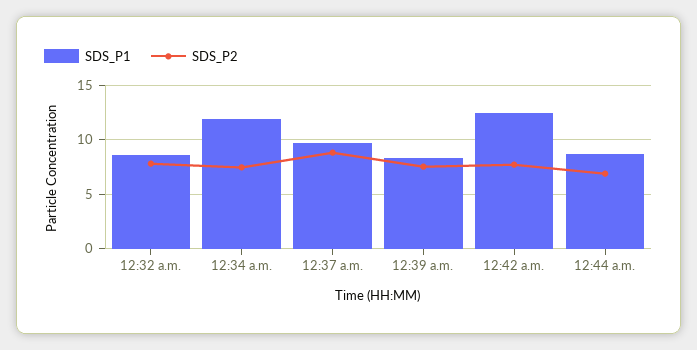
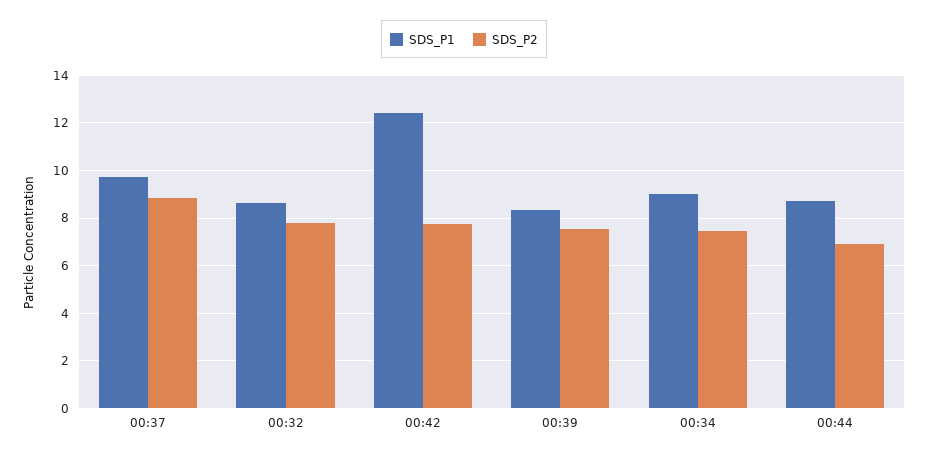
SDS_P1, 12:34 a.m.: 12 -> 9

